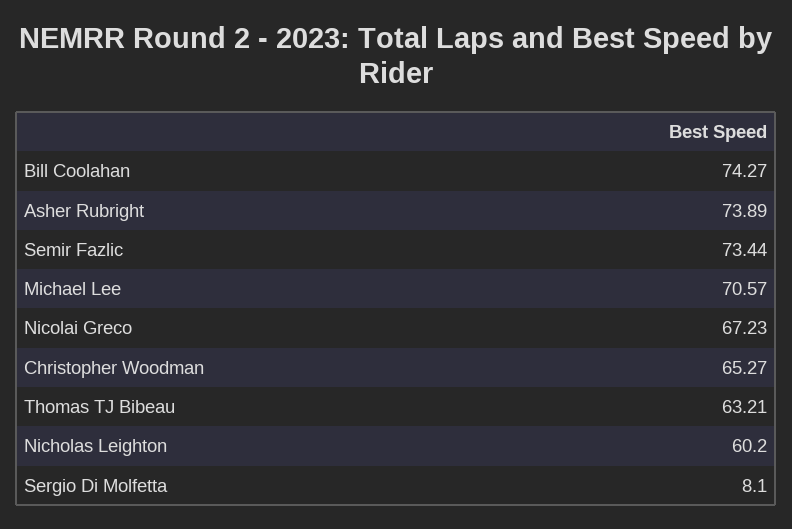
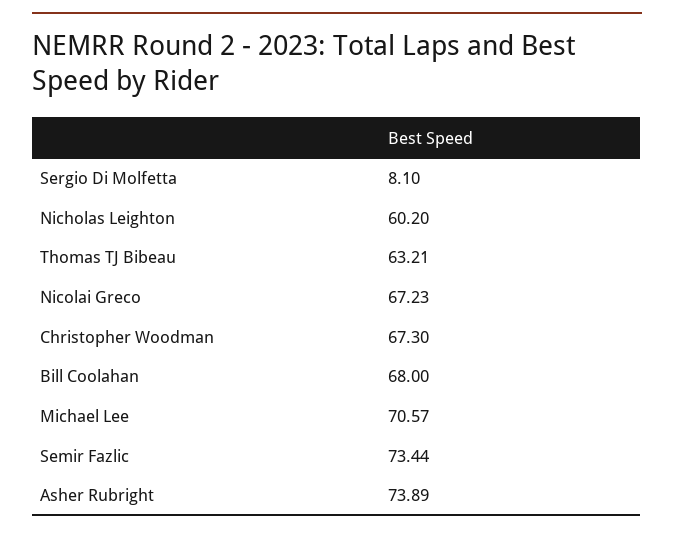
Bill Coolahan: 74.27 -> 68
Christopher Woodman: 65.27 -> 67.3

